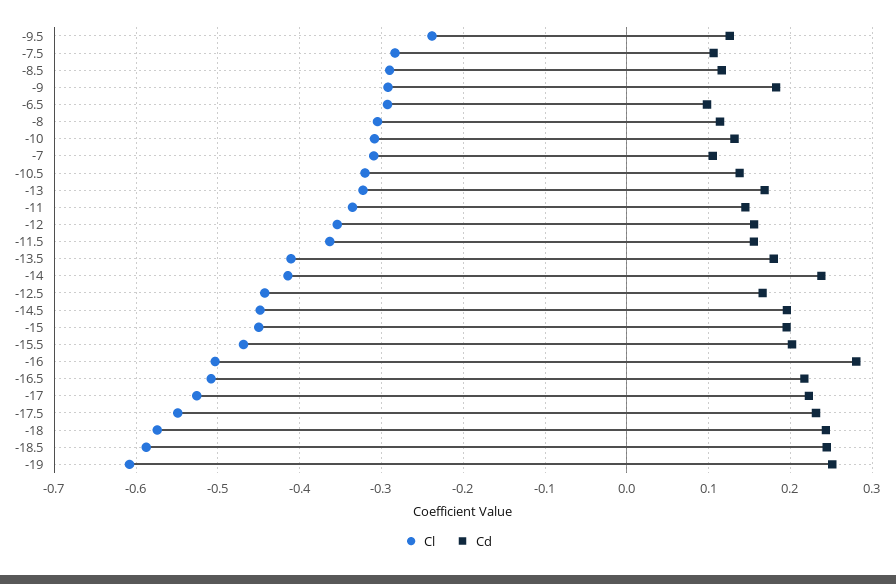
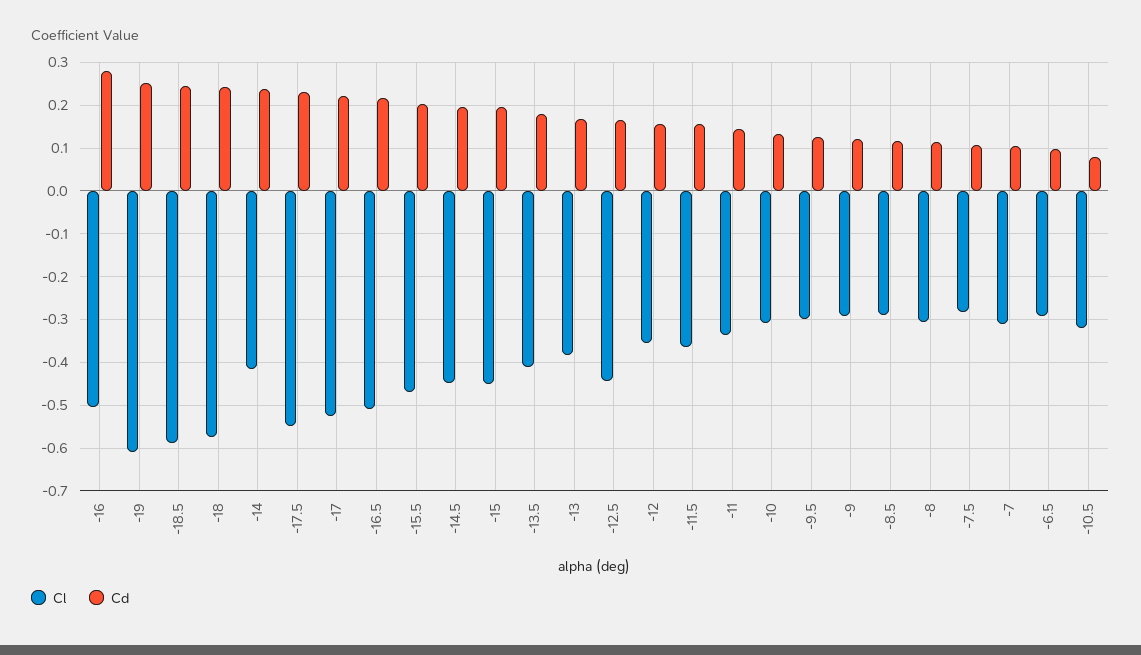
Cl, -9.5: -0.24 -> -0.3
Cd, -9: 0.18 -> 0.12
Cd, -10.5: 0.14 -> 0.08
Cl, -13: -0.32 -> -0.38

